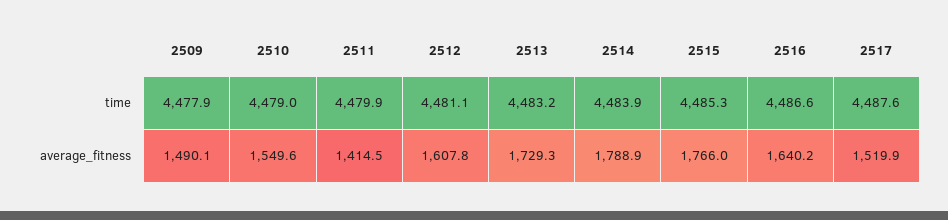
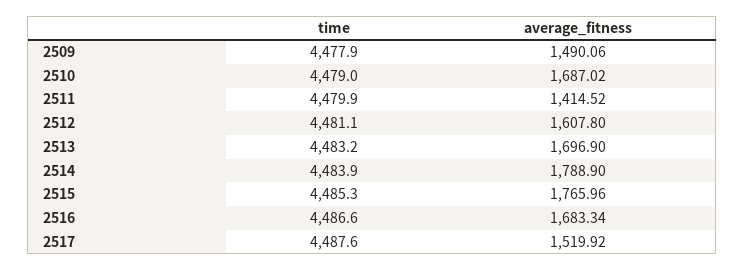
2510, average_fitness: 1549.6 -> 1687.02
2513, average_fitness: 1729.3 -> 1696.9
2516, average_fitness: 1640.2 -> 1683.34

